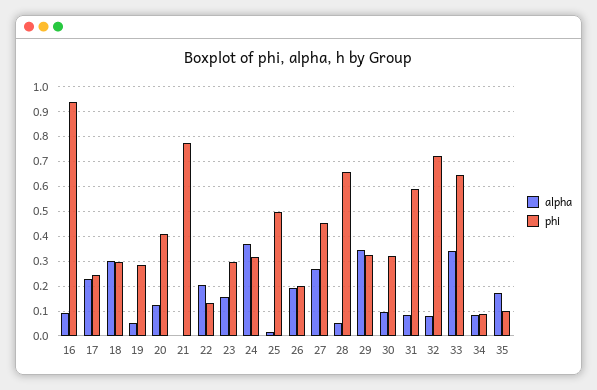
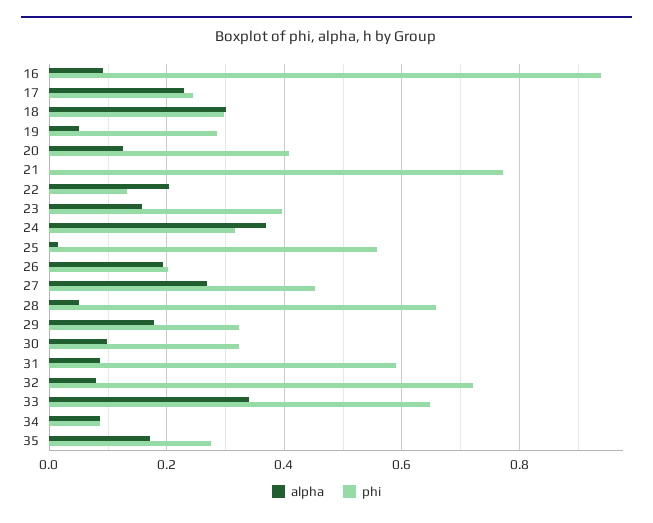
phi, 23: 0.3 -> 0.4
phi, 25: 0.5 -> 0.56
alpha, 29: 0.35 -> 0.18
phi, 35: 0.1 -> 0.28

